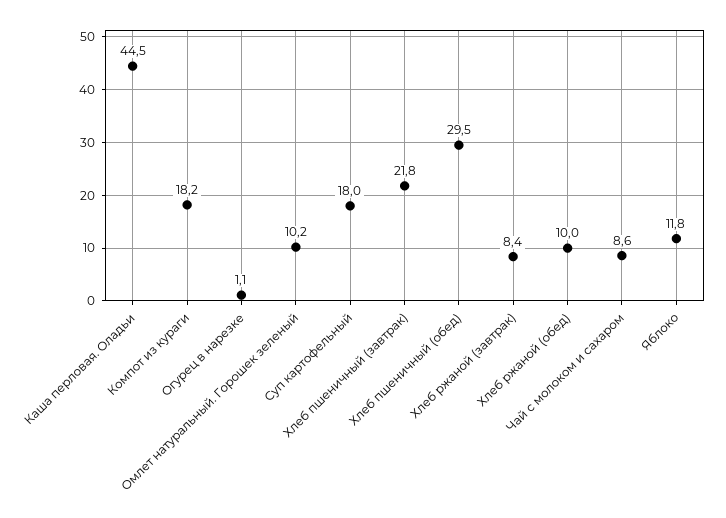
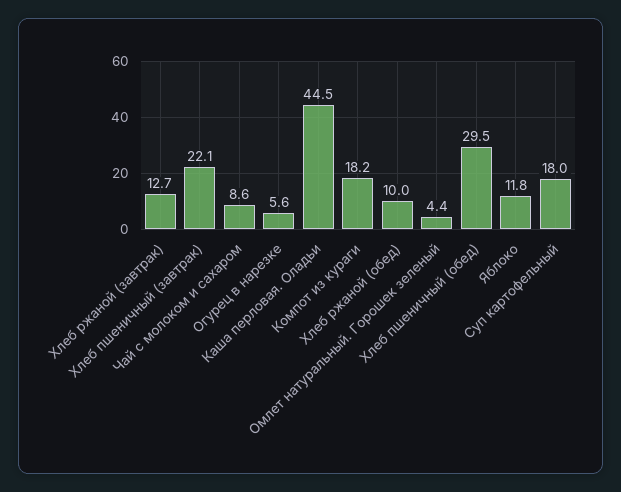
Огурец в нарезке: 1.1 -> 5.6
Омлет натуральный. Горошек зеленый: 10.2 -> 4.4
Хлеб пшеничный (завтрак): 21.8 -> 22.1
Хлеб ржаной (завтрак): 8.4 -> 12.7

